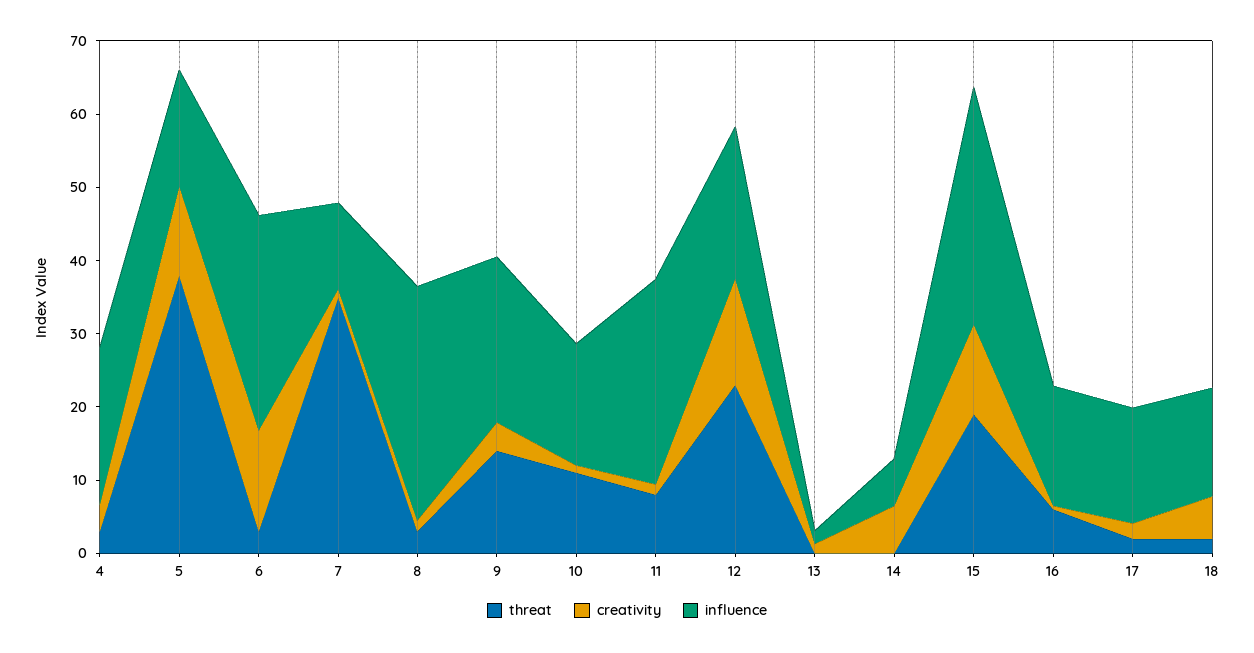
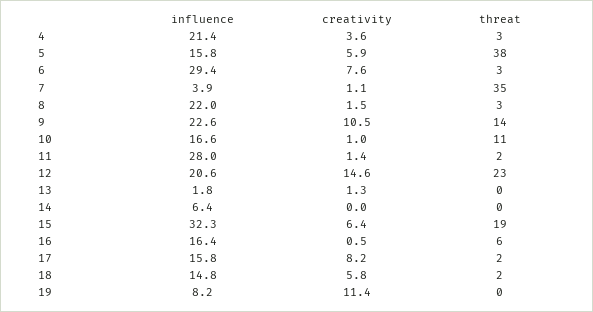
creativity, 5: 12 -> 5.9
creativity, 6: 14 -> 7.6
influence, 7: 12 -> 3.9
influence, 8: 32 -> 22
creativity, 9: 4 -> 10.5
threat, 11: 8 -> 2
creativity, 14: 6 -> 0
creativity, 15: 12 -> 6.4
creativity, 17: 2 -> 8.2
influence, 19: none -> 8.2
creativity, 19: none -> 11.4
threat, 19: none -> 0

